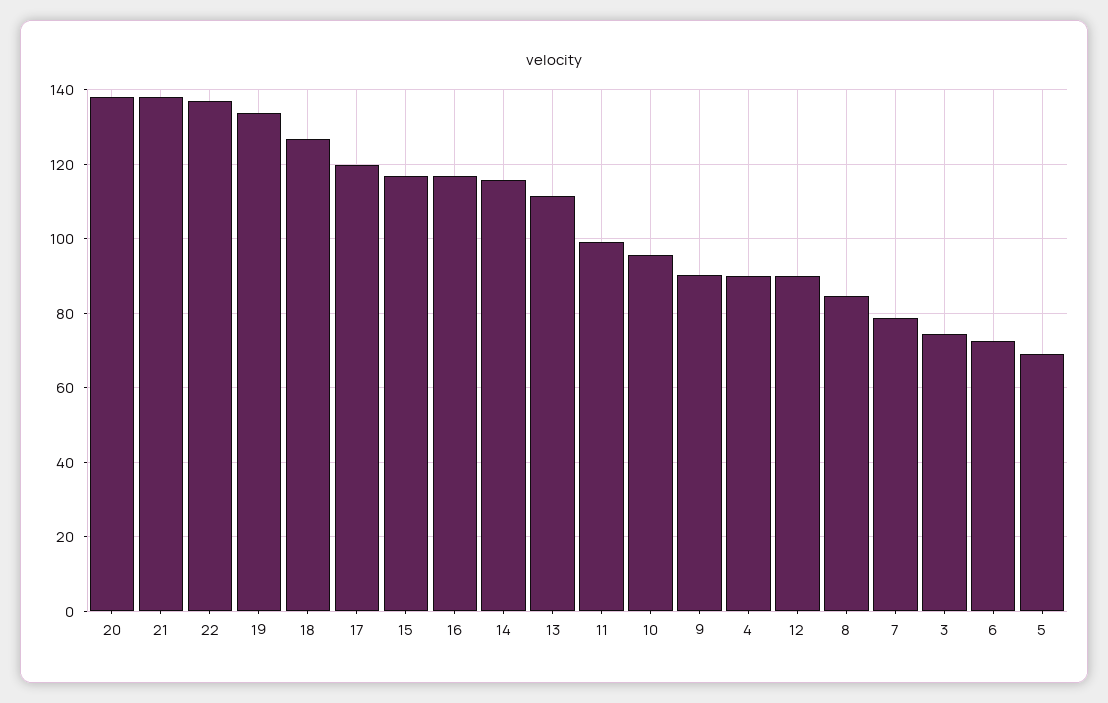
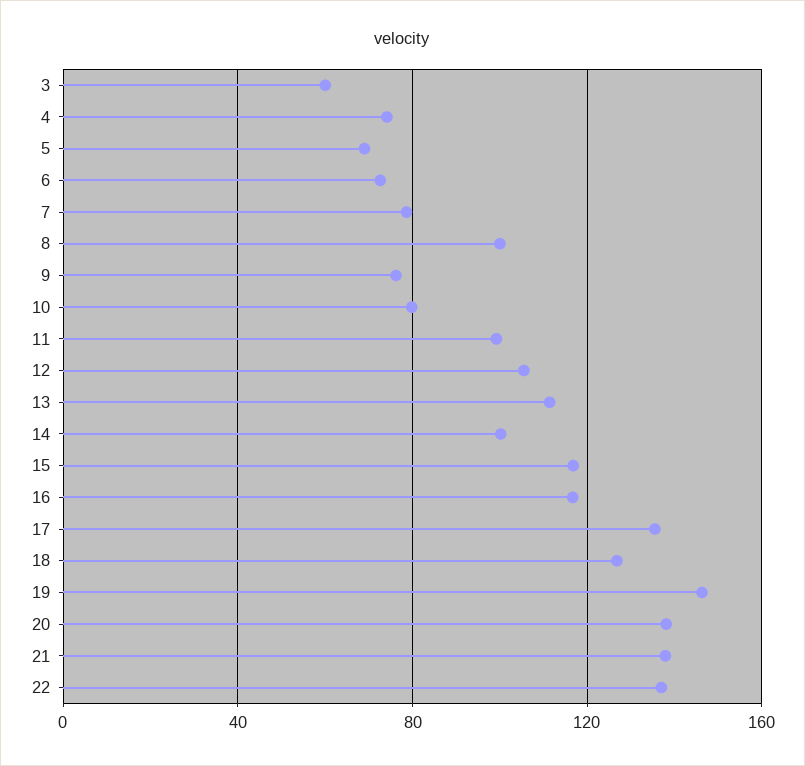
19: 134 -> 145
17: 120 -> 135
14: 116 -> 100
10: 96 -> 80
9: 90 -> 75
4: 90 -> 75
12: 90 -> 105
8: 84 -> 100
3: 74 -> 60

